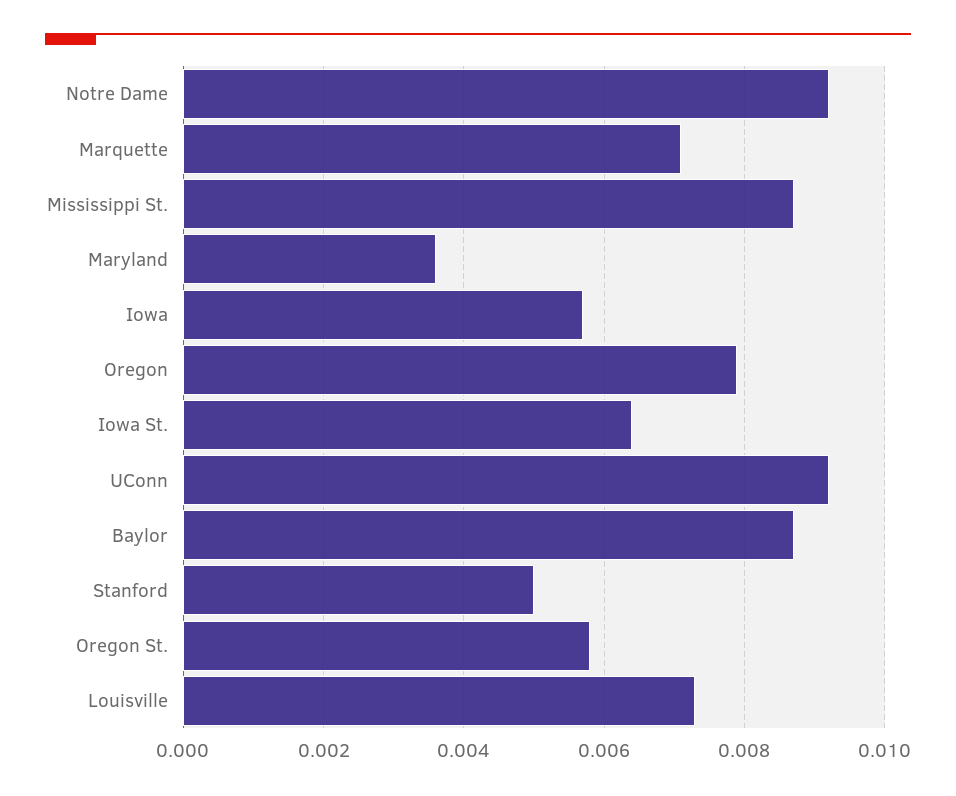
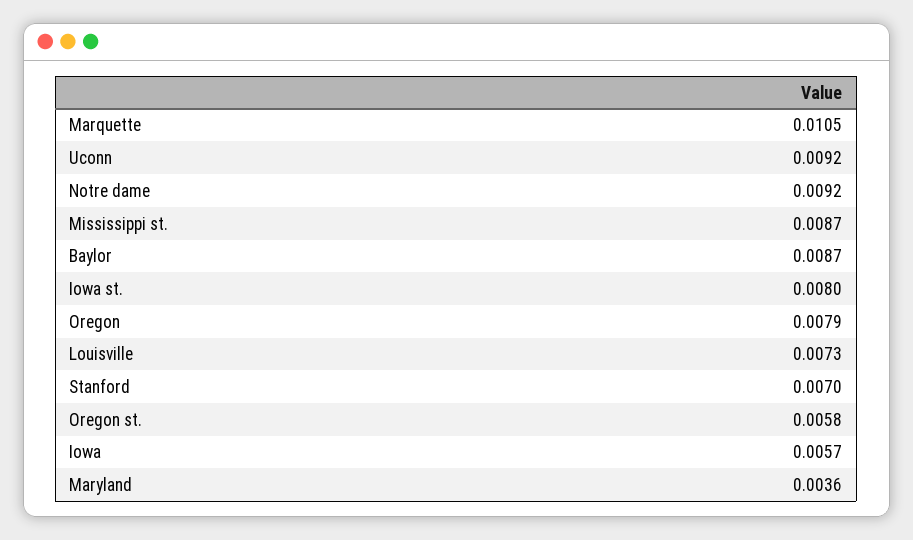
Marquette: 0.007 -> 0.0105
Iowa St.: 0.0065 -> 0.008
Stanford: 0.005 -> 0.007

